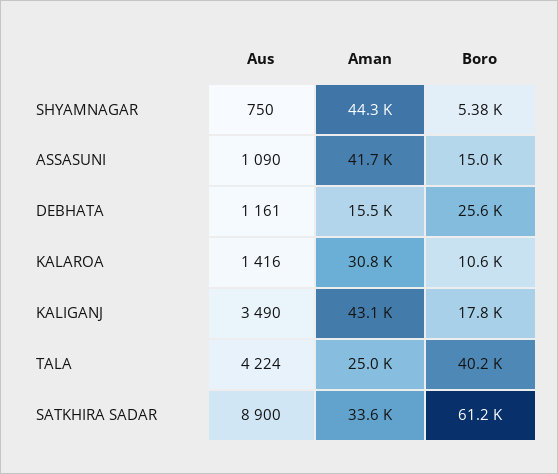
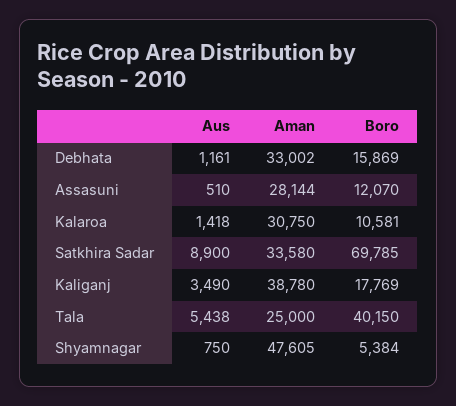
Aman, SHYAMNAGAR: 44300 -> 47605
Aus, ASSASUNI: 1090 -> 510
Aman, ASSASUNI: 41700 -> 28144
Boro, ASSASUNI: 15000 -> 12070
Aman, DEBHATA: 15500 -> 33002
Boro, DEBHATA: 25600 -> 15869
Aus, KALAROA: 1416 -> 1418
Aman, KALIGANJ: 43100 -> 38780
Aus, TALA: 4224 -> 5438
Boro, SATKHIRA SADAR: 61200 -> 69785

